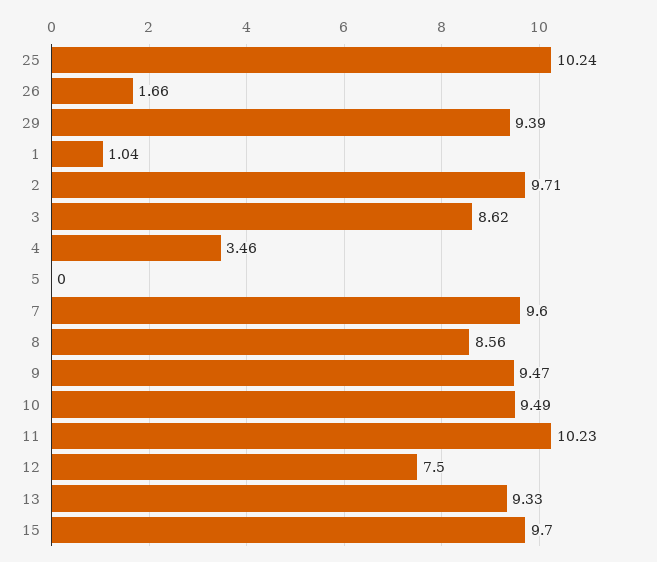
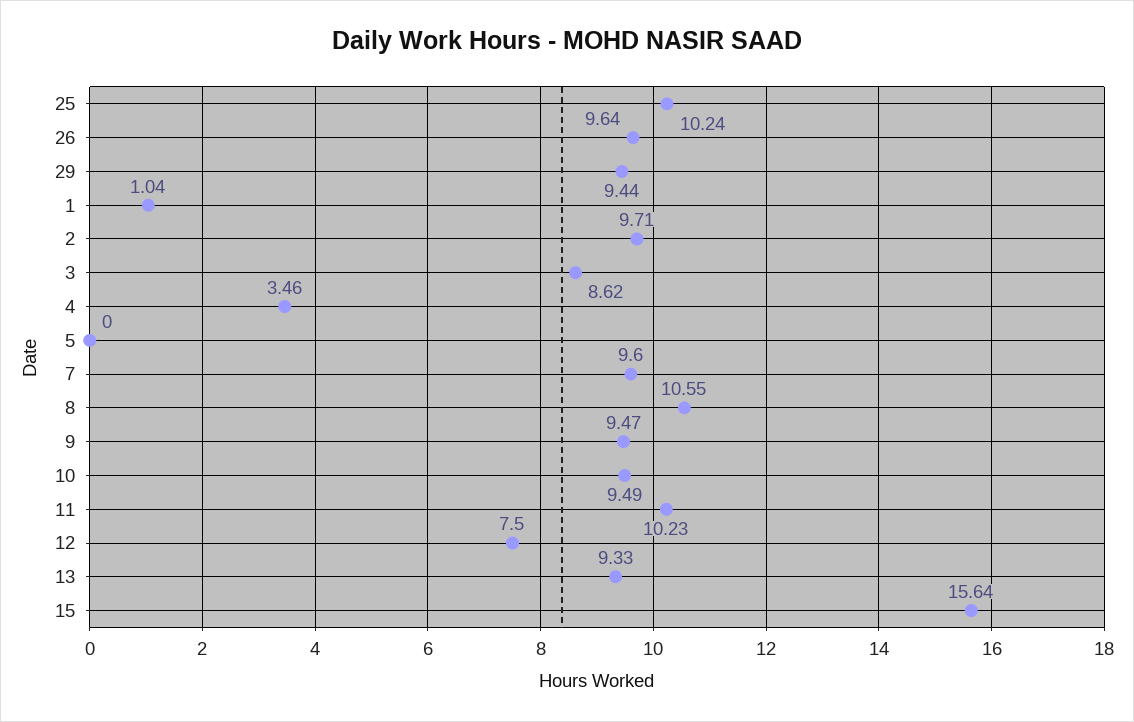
26: 1.66 -> 9.64
29: 9.39 -> 9.44
8: 8.56 -> 10.55
15: 9.7 -> 15.64

